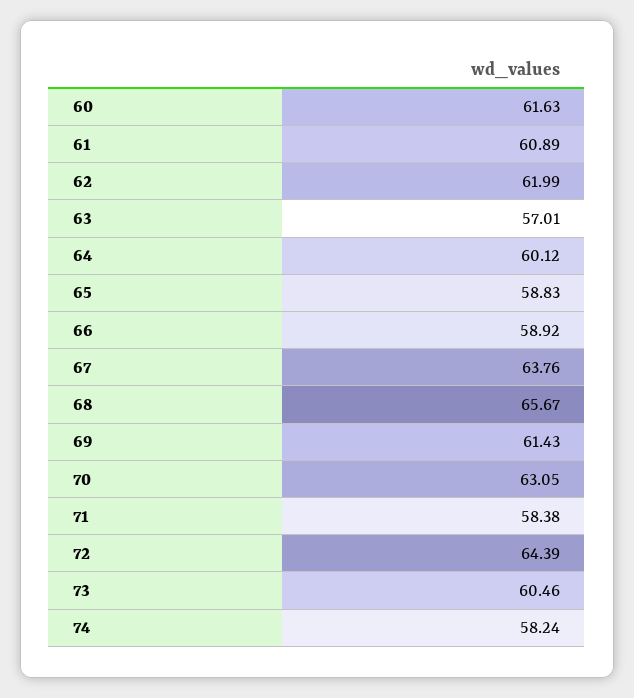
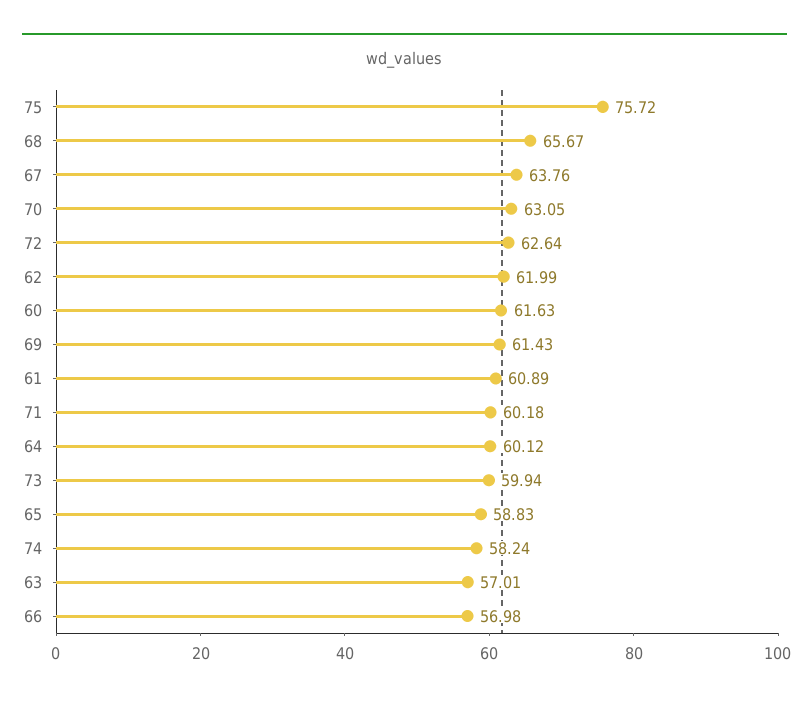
66: 58.92 -> 56.98
71: 58.38 -> 60.18
72: 64.39 -> 62.64
73: 60.46 -> 59.94
75: none -> 75.72

